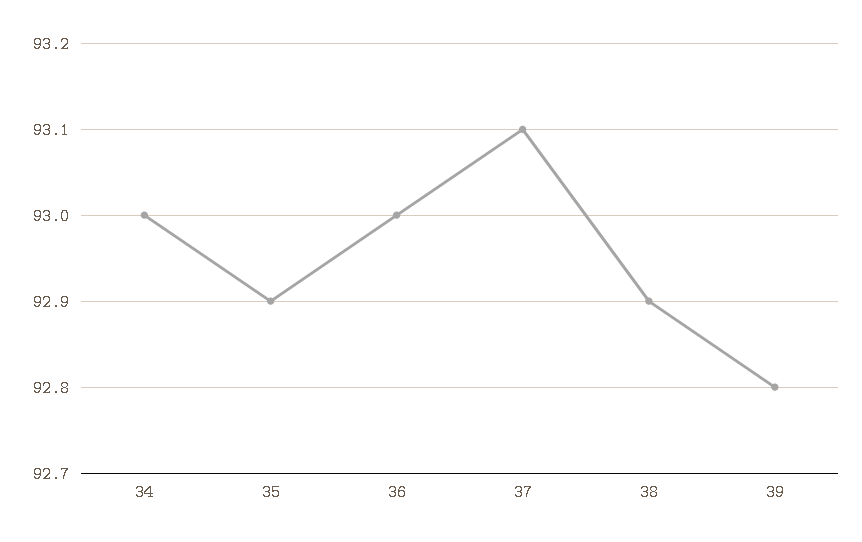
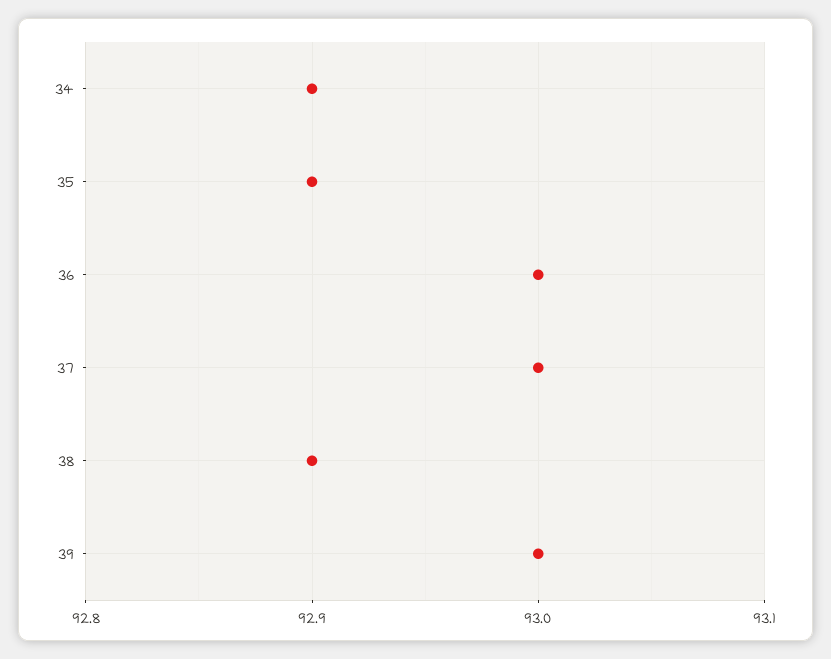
34: 93 -> 92.9
37: 93.1 -> 93
39: 92.8 -> 93

